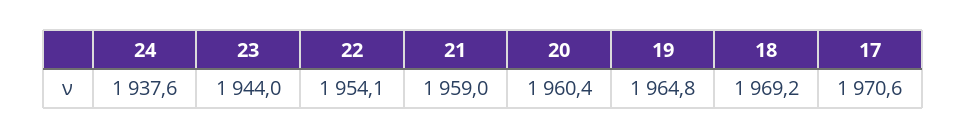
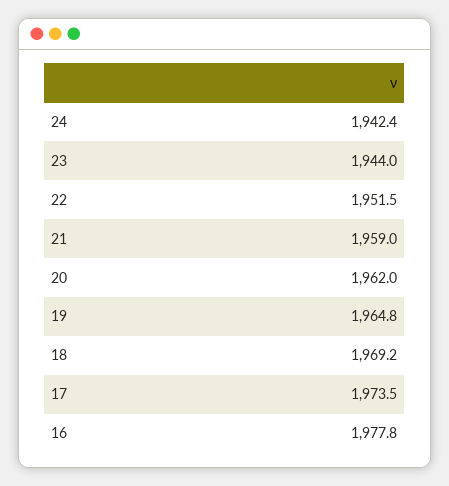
24: 1937.6 -> 1942.4
22: 1954.1 -> 1951.5
20: 1960.4 -> 1962
17: 1970.6 -> 1973.5
16: none -> 1977.8

